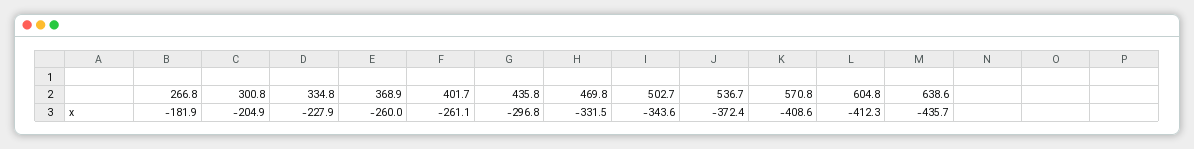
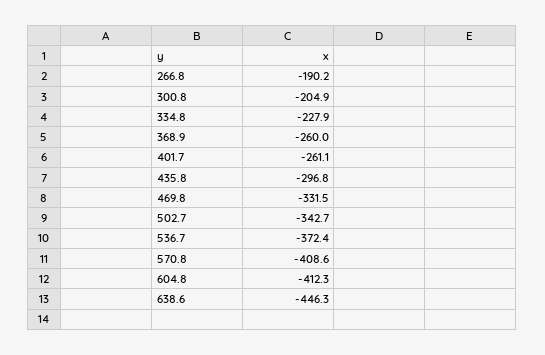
266.8: -181.9 -> -190.2
502.7: -343.6 -> -342.7
638.6: -435.7 -> -446.3

